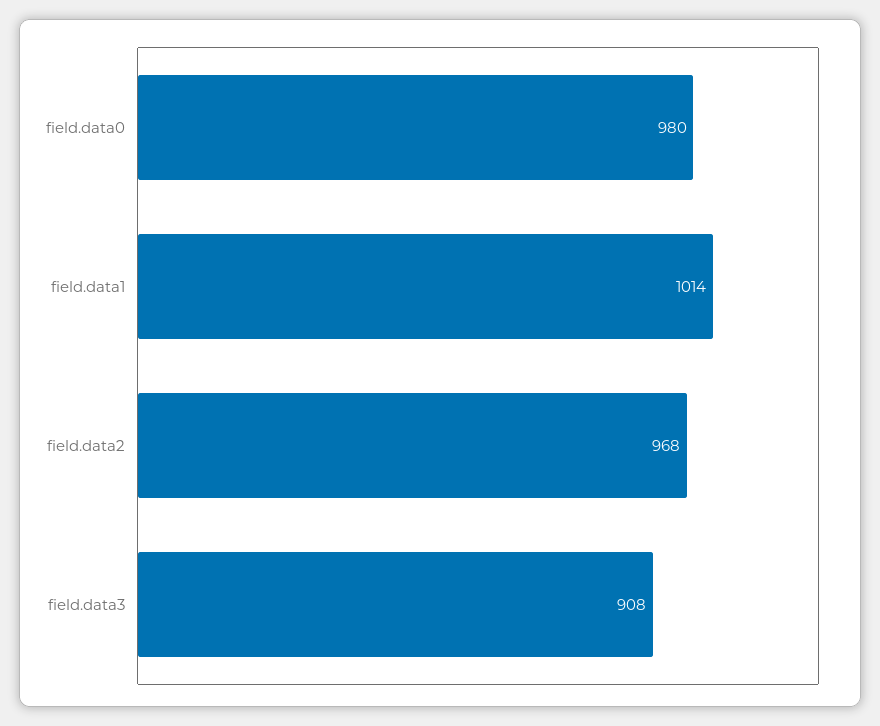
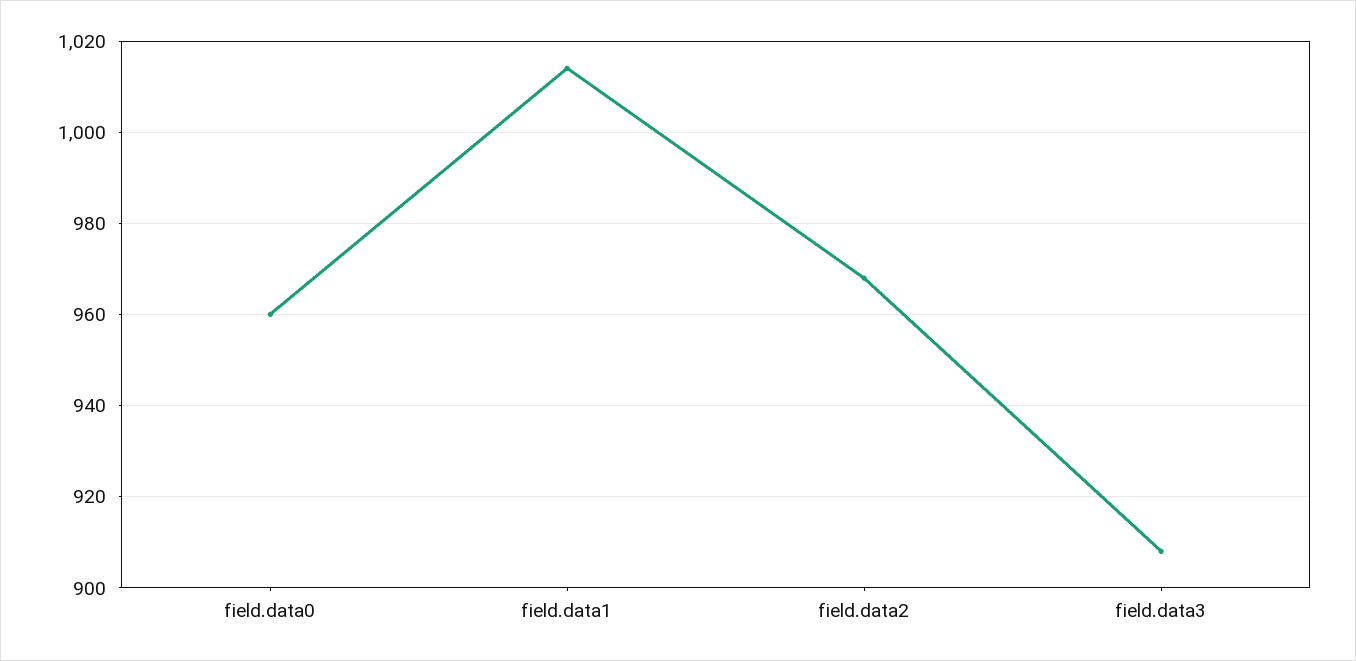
field.data0: 980 -> 960

